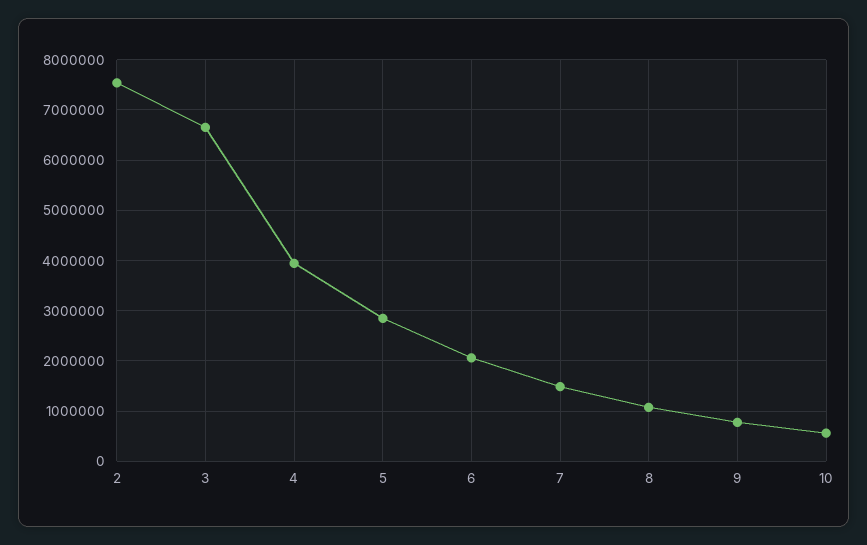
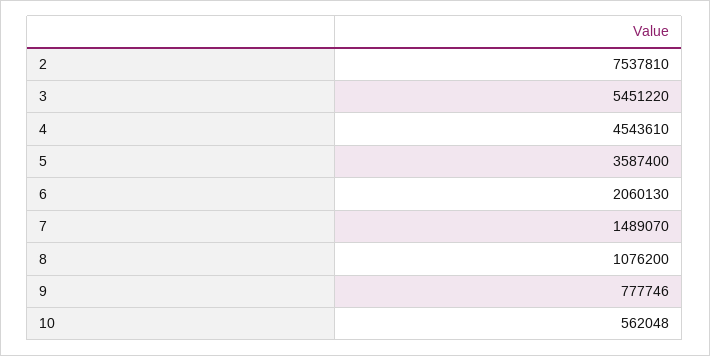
3: 6600000 -> 5451220
4: 4000000 -> 4543610
5: 2800000 -> 3587400

